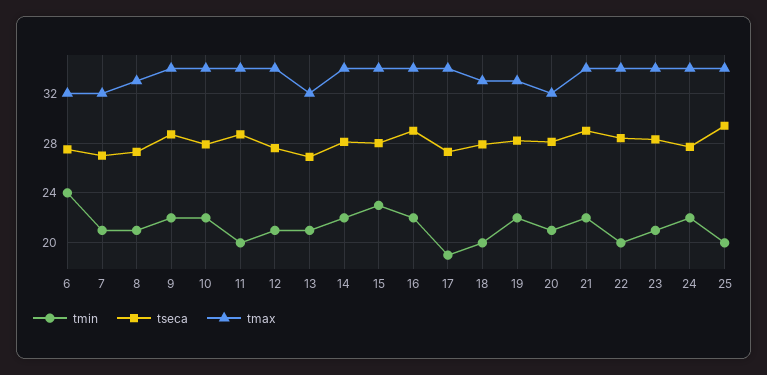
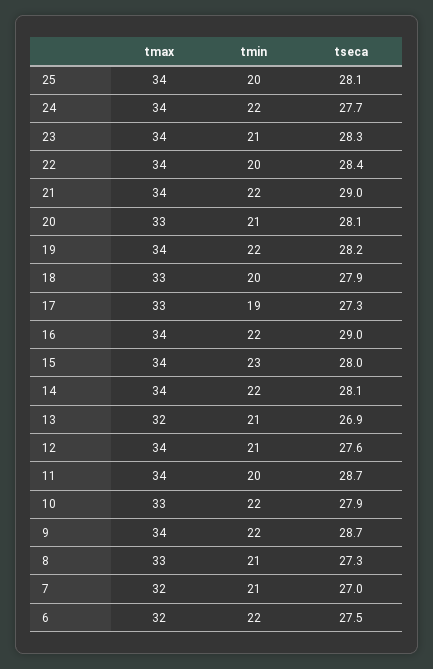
tmin, 6: 24 -> 22
tmax, 10: 34 -> 33
tmax, 17: 34 -> 33
tmax, 19: 33 -> 34
tmax, 20: 32 -> 33
tseca, 25: 29.5 -> 28.1

